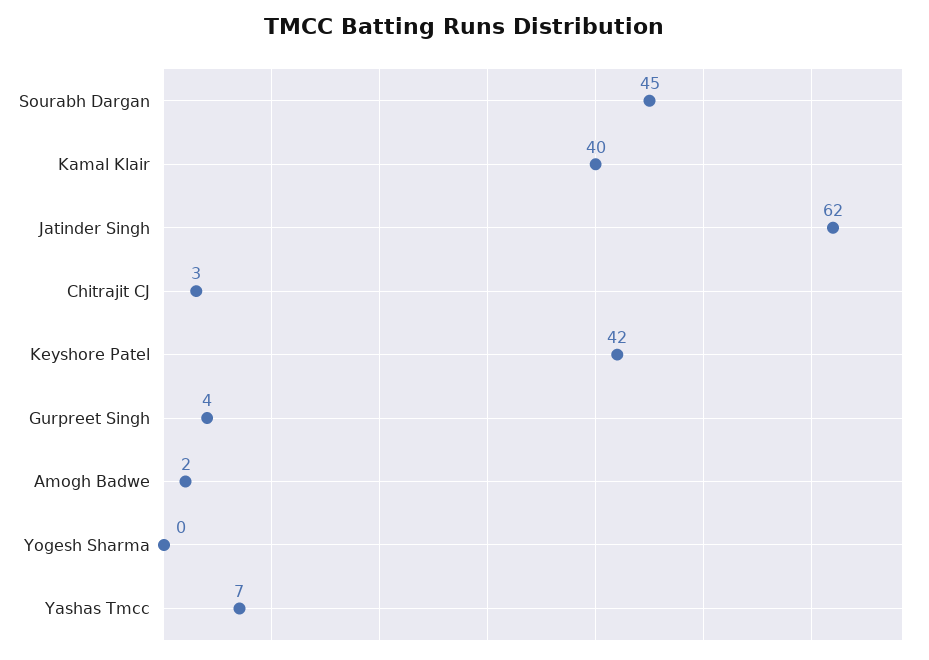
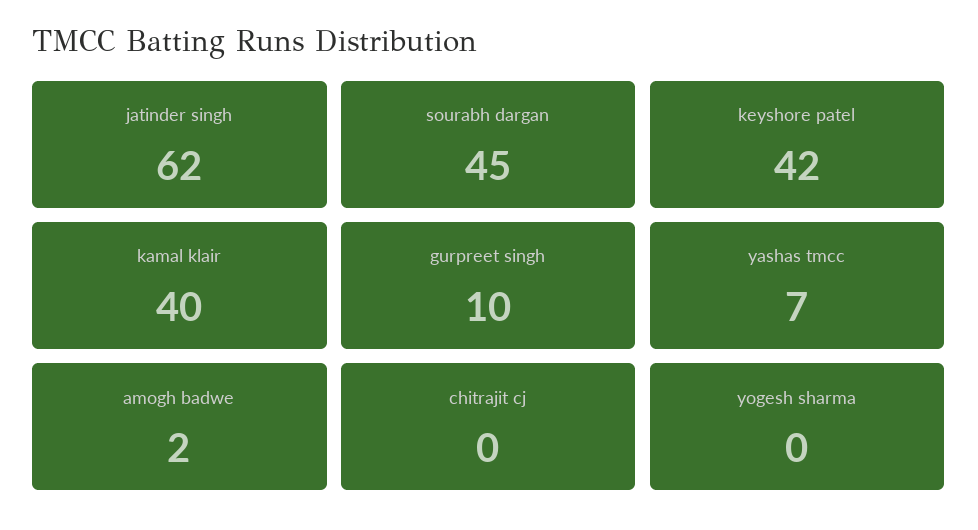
Chitrajit CJ: 3 -> 0
Gurpreet Singh: 4 -> 10

